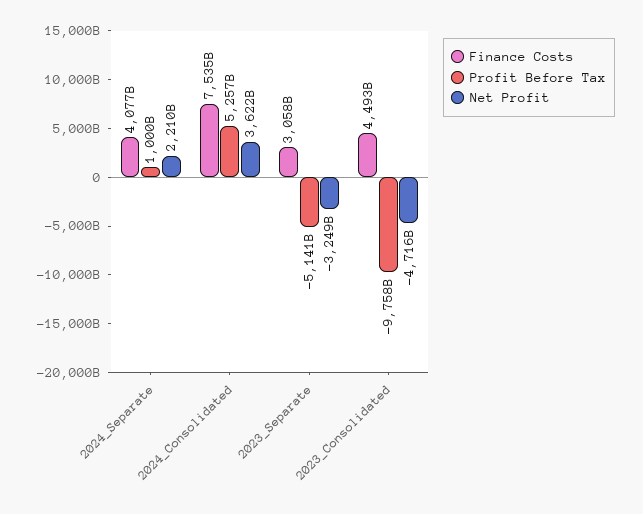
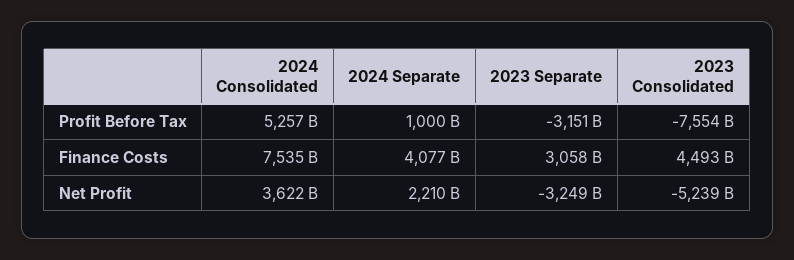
Profit Before Tax, 2023_Separate: -5141000000000 -> -3151000000000
Profit Before Tax, 2023_Consolidated: -9758000000000 -> -7554000000000
Net Profit, 2023_Consolidated: -4716000000000 -> -5239000000000

